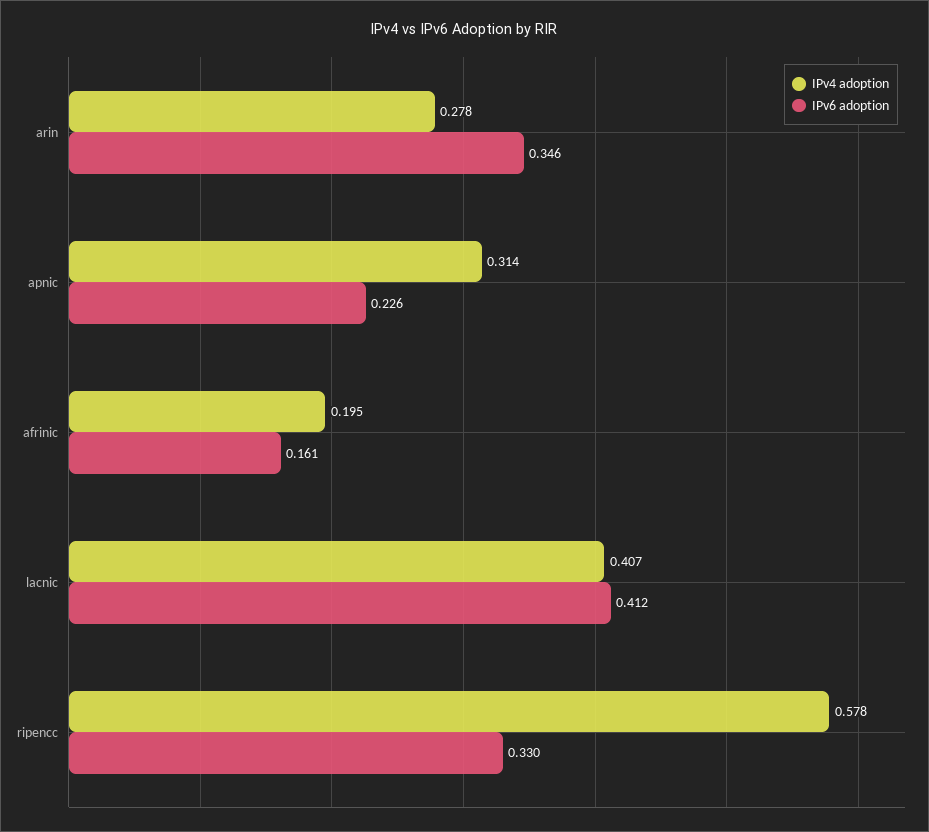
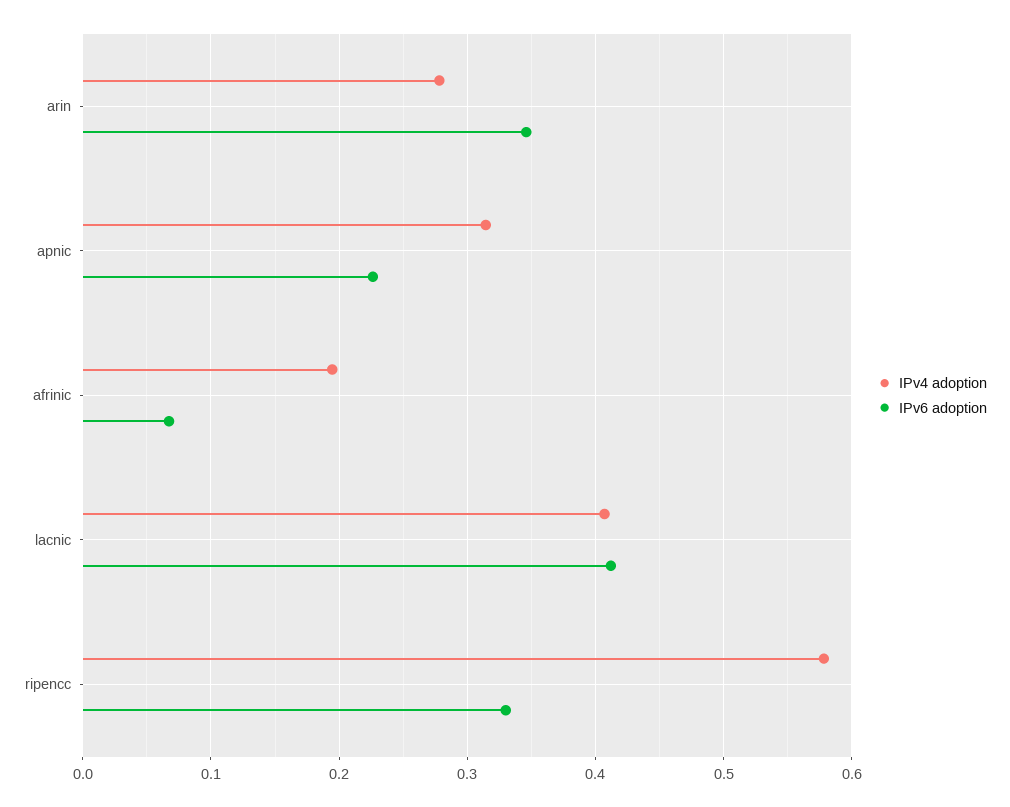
IPv6 adoption, afrinic: 0.161 -> 0.07

